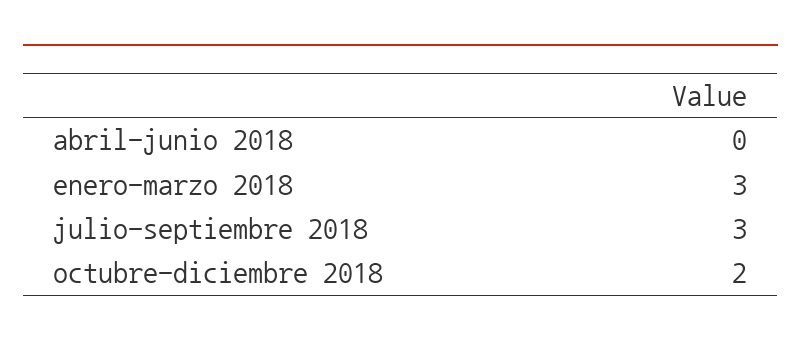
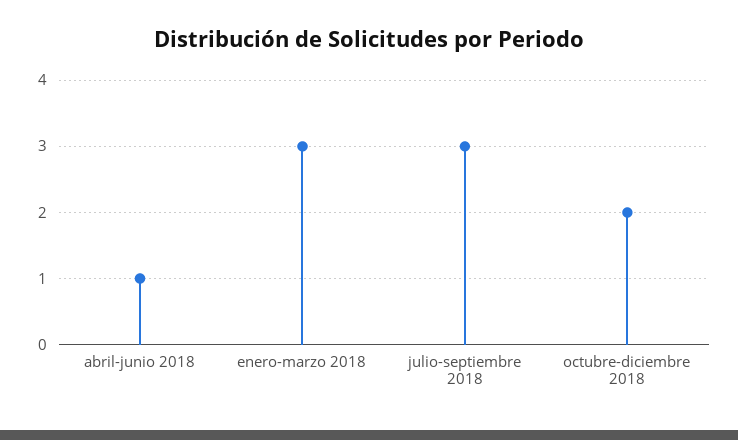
abril-junio 2018: 0 -> 1

